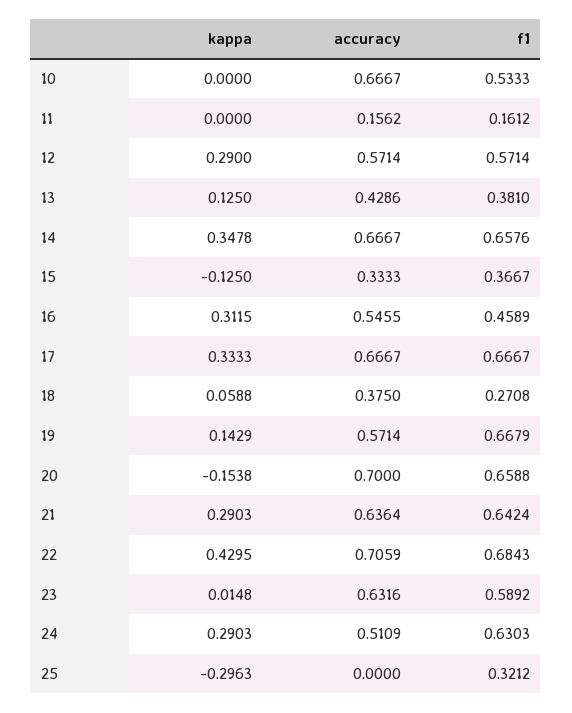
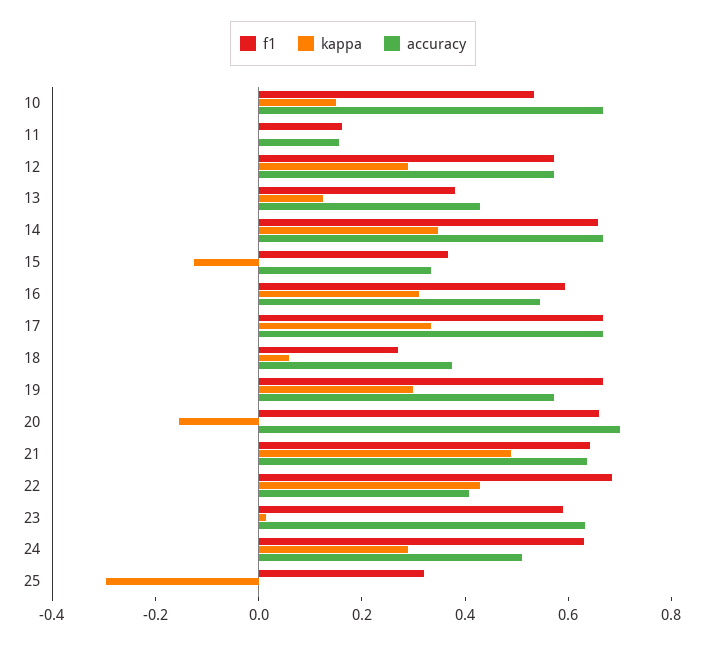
kappa, 10: 0 -> 0.15
f1, 16: 0.4589 -> 0.6
kappa, 19: 0.1429 -> 0.3
kappa, 21: 0.2903 -> 0.5
accuracy, 22: 0.7059 -> 0.4

